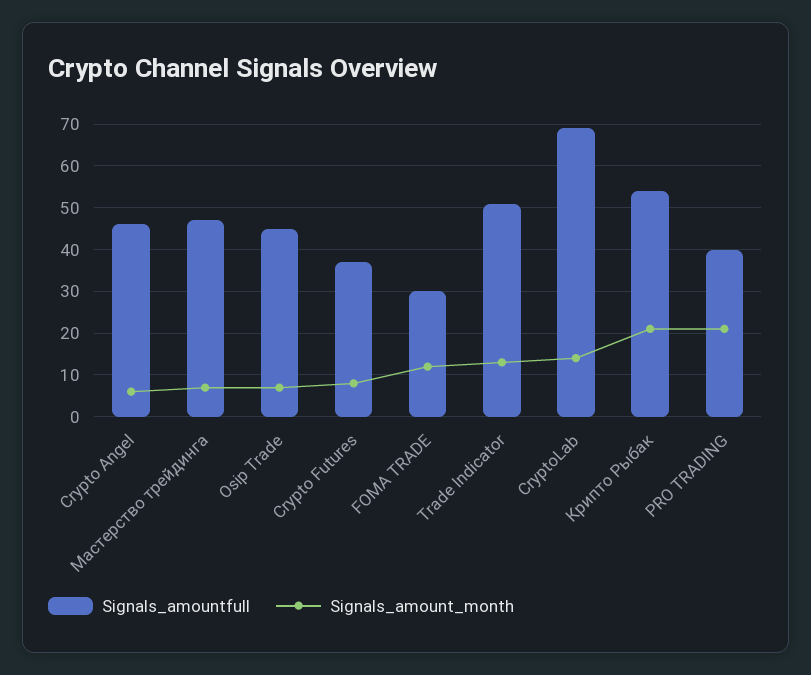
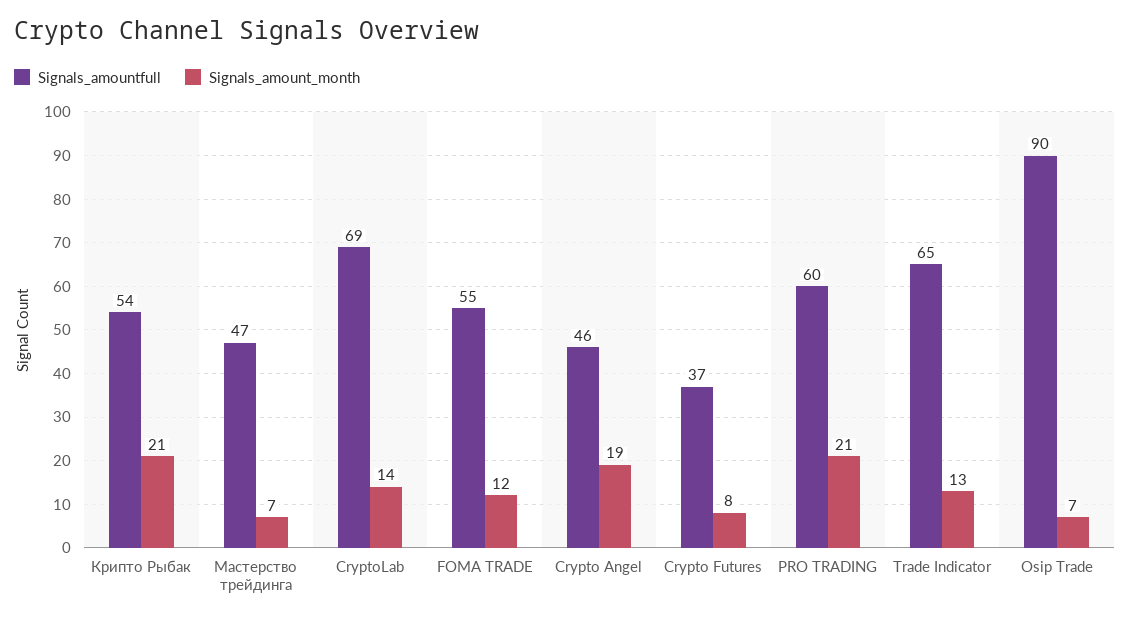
Signals_amount_month, Crypto Angel: 5 -> 19
Signals_amountfull, Osip Trade: 45 -> 90
Signals_amountfull, FOMA TRADE: 30 -> 55
Signals_amountfull, Trade Indicator: 50 -> 65
Signals_amountfull, PRO TRADING: 40 -> 60

